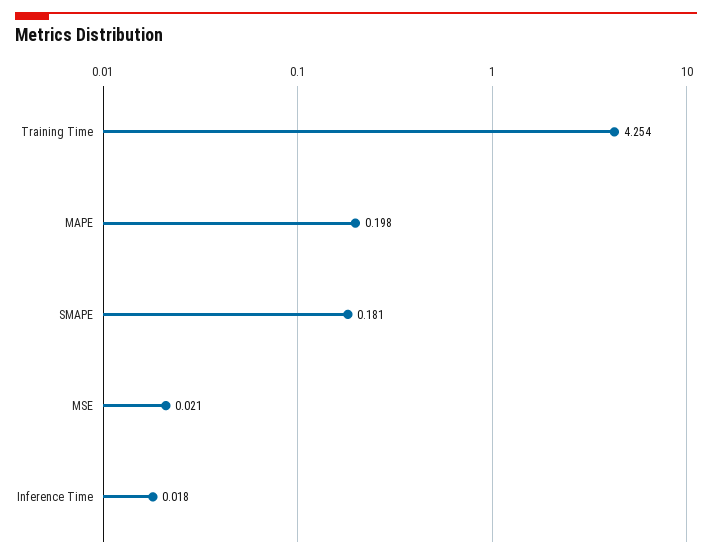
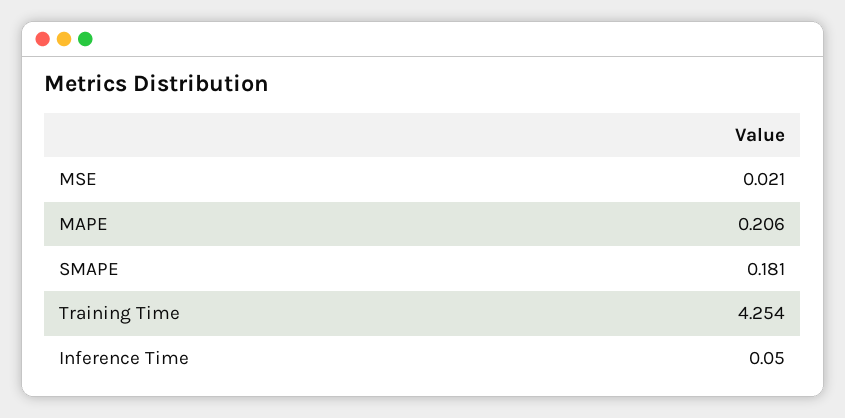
MAPE: 0.198 -> 0.206
Inference Time: 0.018 -> 0.05

